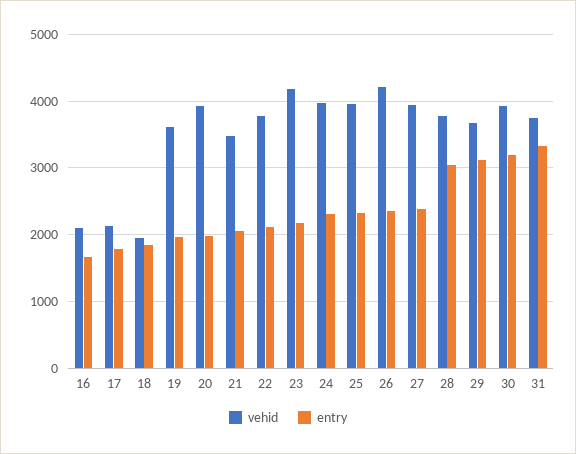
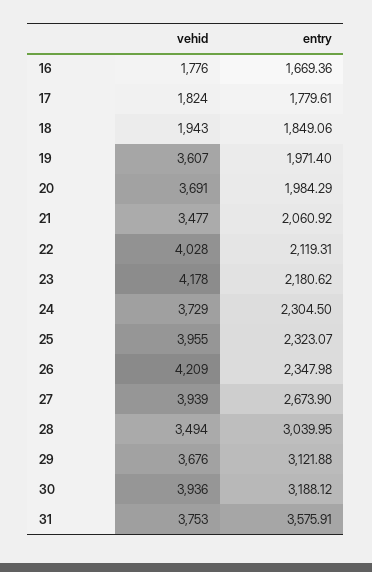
vehid, 16: 2100 -> 1776
vehid, 17: 2100 -> 1824
vehid, 20: 3900 -> 3691
vehid, 22: 3800 -> 4028
vehid, 24: 4000 -> 3729
entry, 27: 2400 -> 2673.9
vehid, 28: 3800 -> 3494
entry, 31: 3300 -> 3575.91

